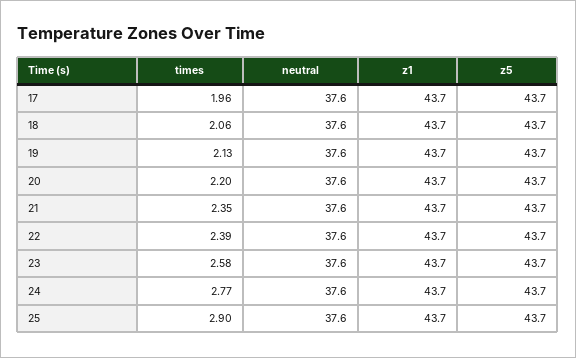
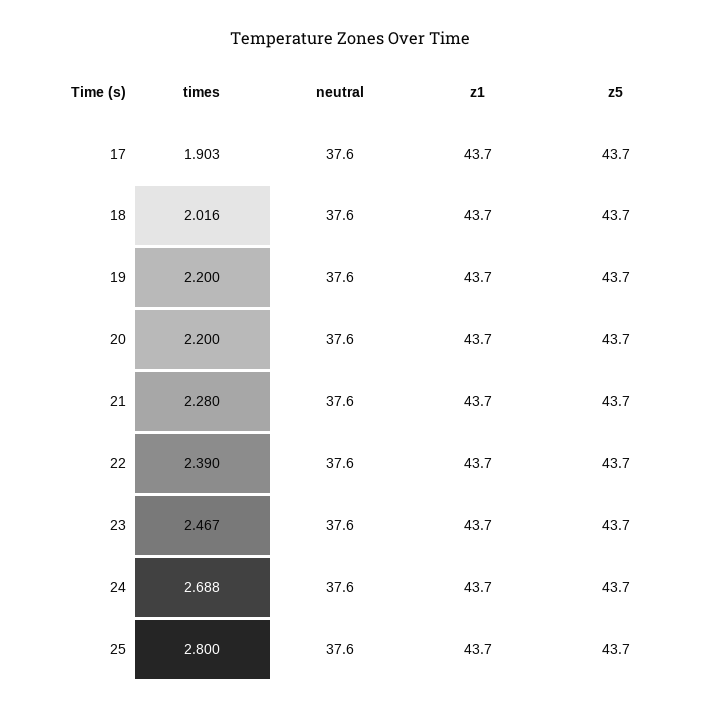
times, 17: 1.96 -> 1.903
times, 18: 2.06 -> 2.016
times, 19: 2.13 -> 2.2
times, 21: 2.35 -> 2.28
times, 23: 2.58 -> 2.467
times, 24: 2.77 -> 2.688
times, 25: 2.9 -> 2.8

